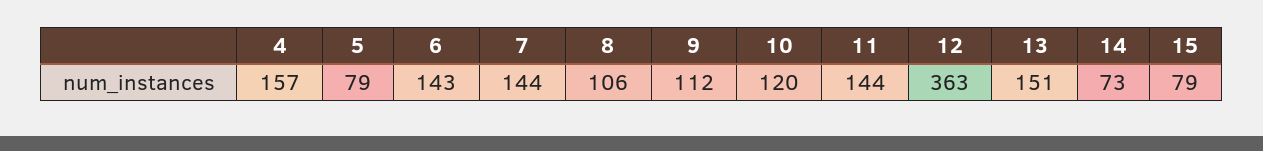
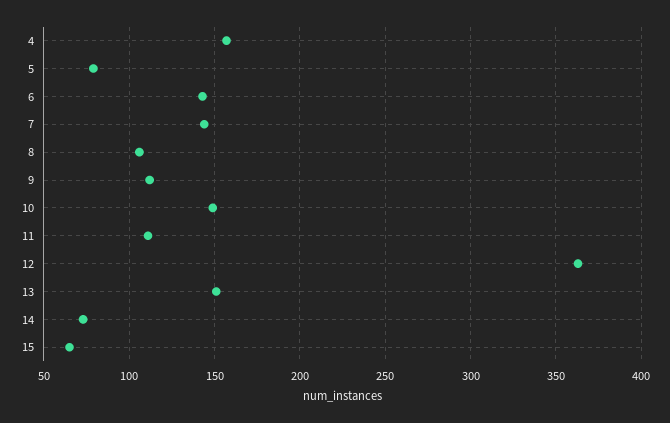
10: 120 -> 150
11: 144 -> 110
15: 79 -> 65

